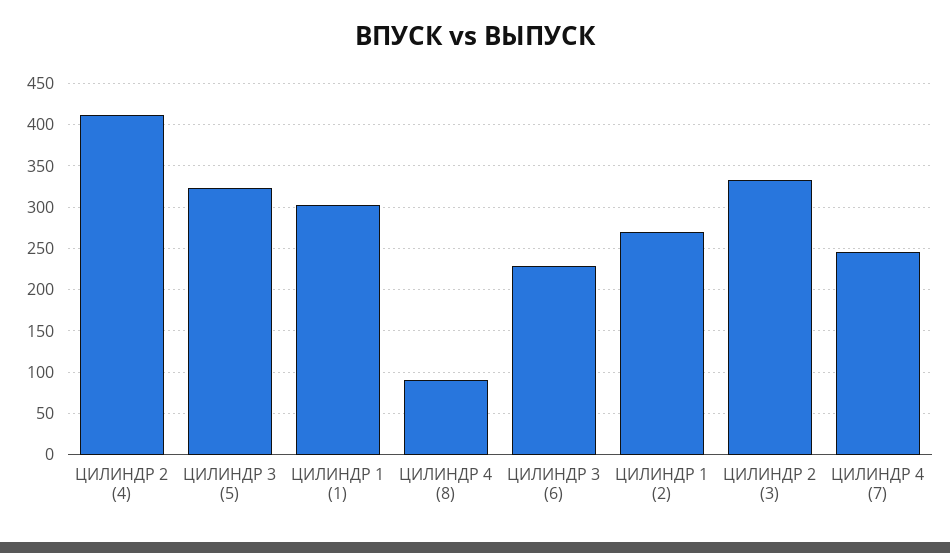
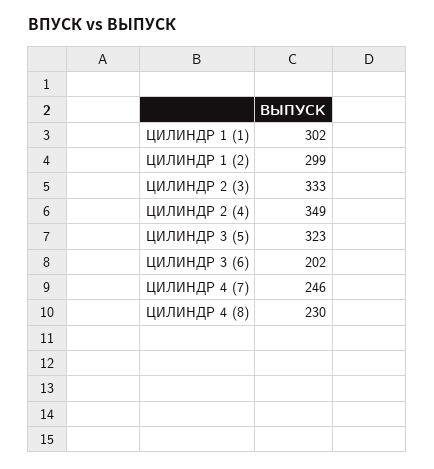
ЦИЛИНДР 2 (4): 410 -> 349
ЦИЛИНДР 4 (8): 90 -> 230
ЦИЛИНДР 3 (6): 230 -> 202
ЦИЛИНДР 1 (2): 270 -> 299

